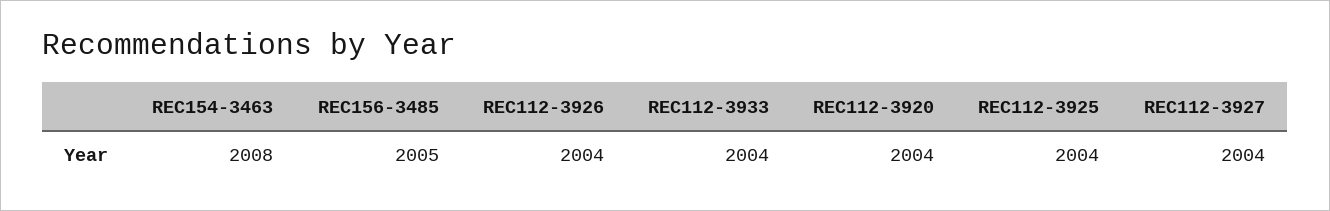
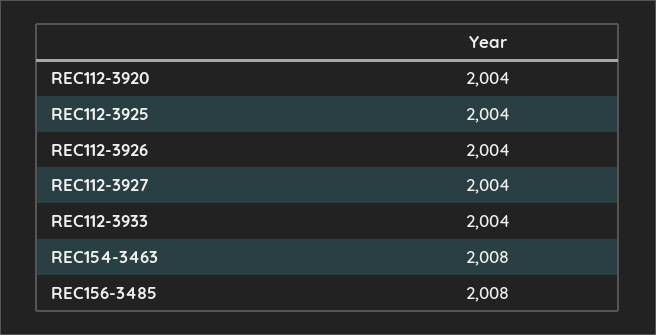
REC156-3485: 2005 -> 2008

